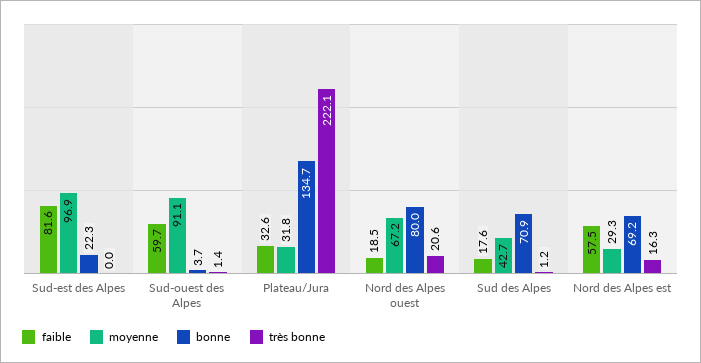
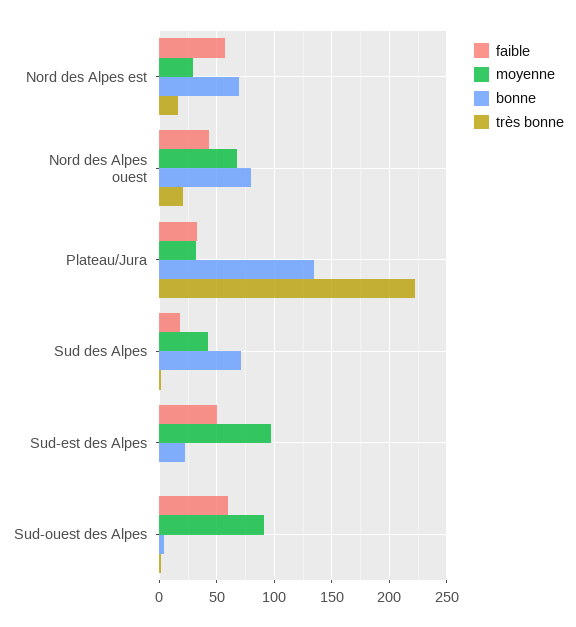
faible, Sud-est des Alpes: 81.6 -> 50
faible, Nord des Alpes ouest: 18.5 -> 40

